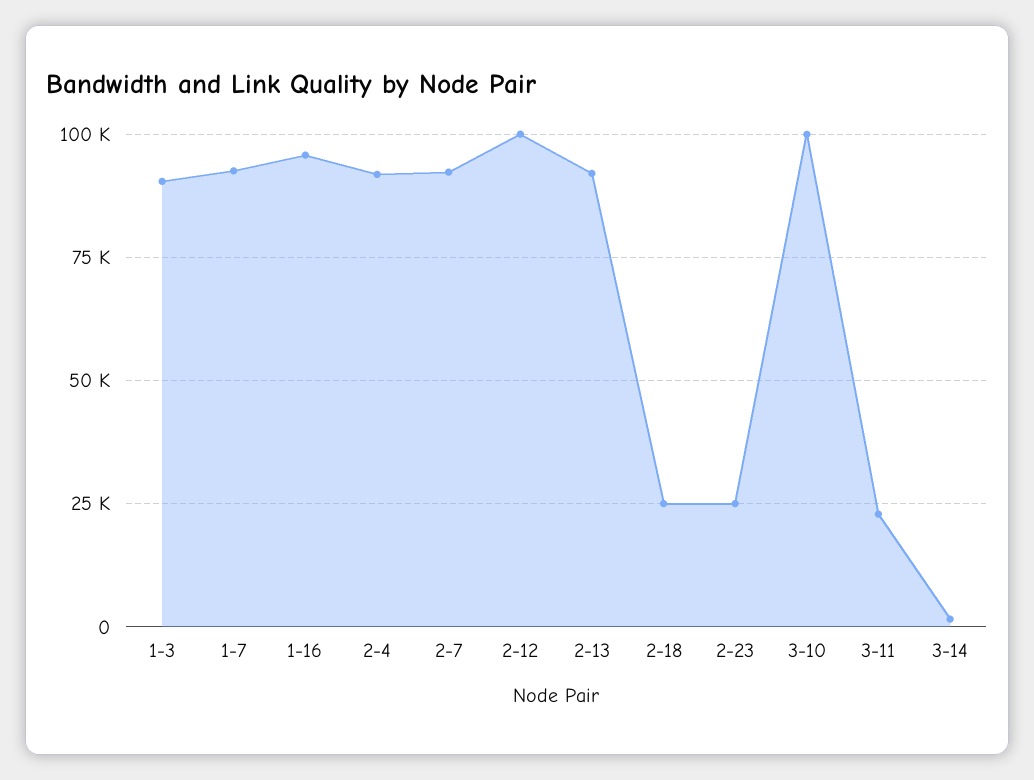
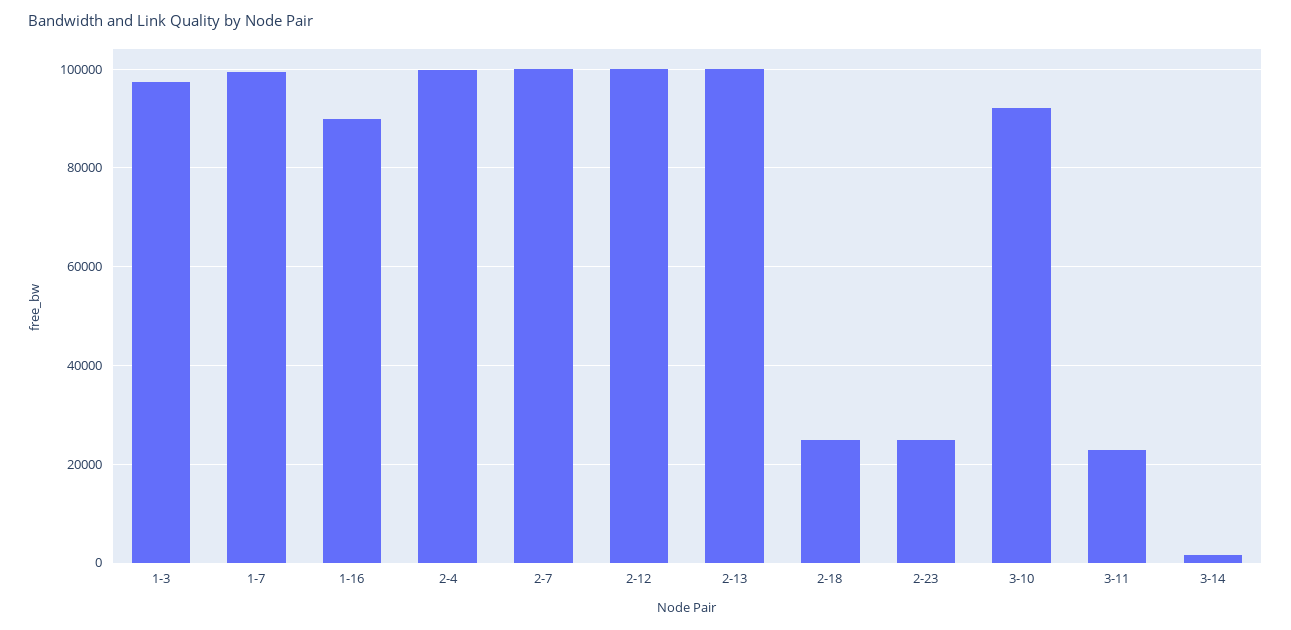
1-3: 90000 -> 98000
1-7: 92500 -> 100000
1-16: 95000 -> 90000
2-4: 92500 -> 100000
2-7: 92500 -> 100000
2-13: 92500 -> 100000
3-10: 100000 -> 92000

